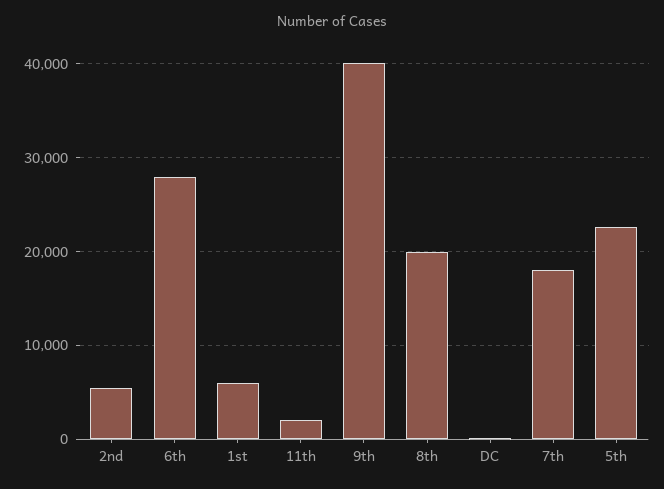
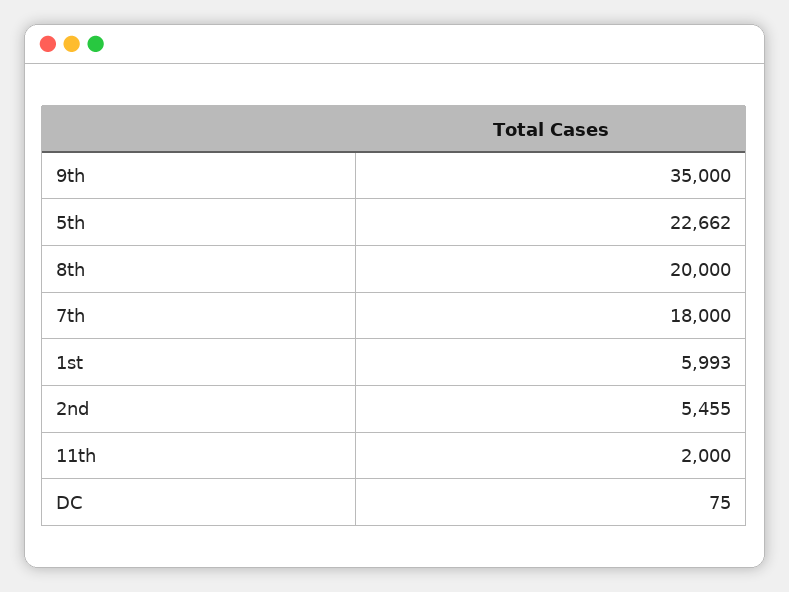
6th: 28000 -> none
9th: 40000 -> 35000

